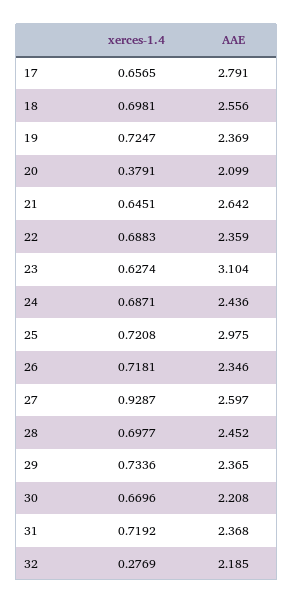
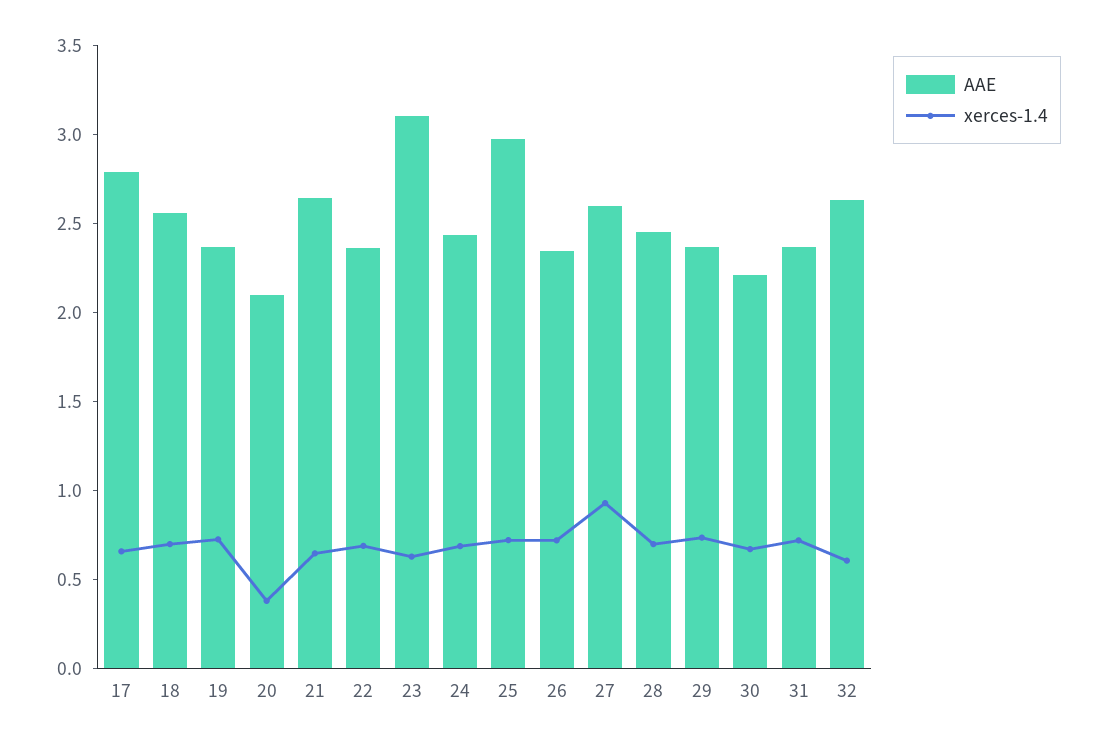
xerces-1.4, 32: 0.2769 -> 0.6
AAE, 32: 2.185 -> 2.6

